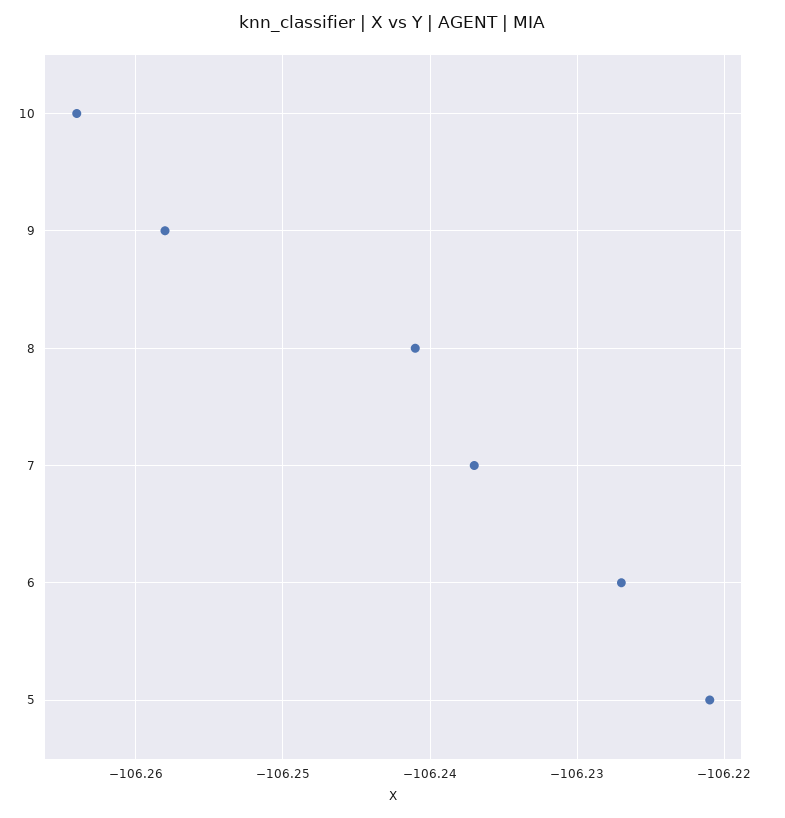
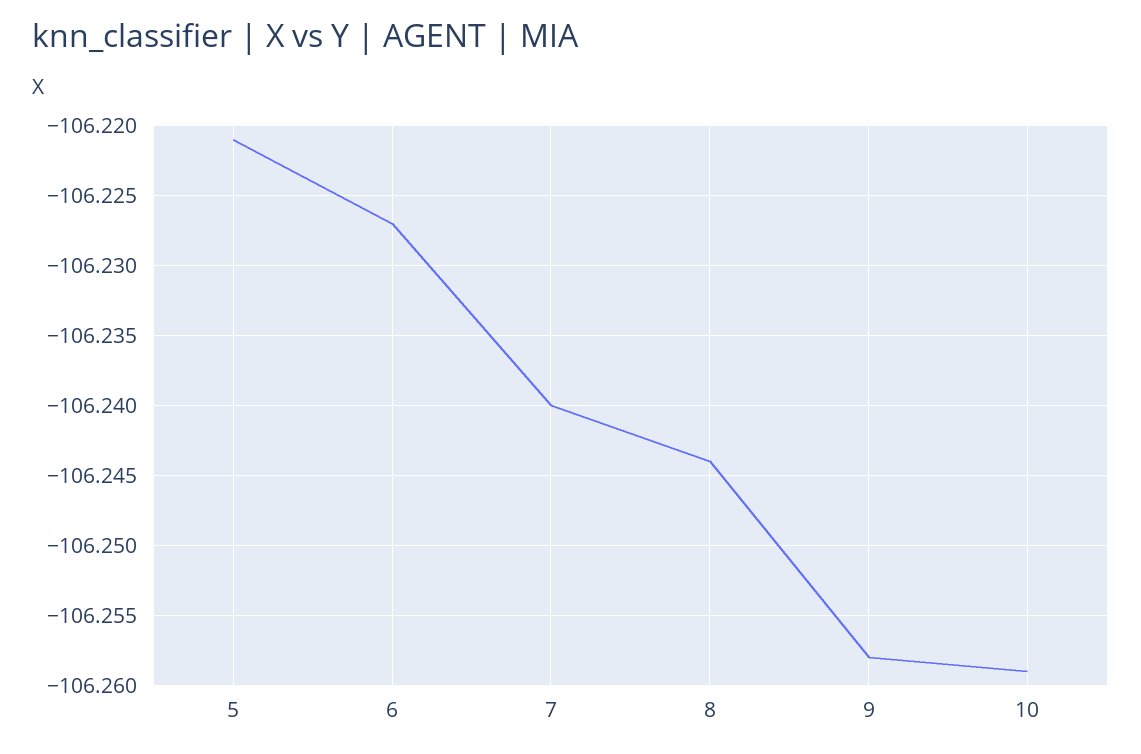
10: -106.264 -> -106.259
8: -106.241 -> -106.244
7: -106.237 -> -106.24

